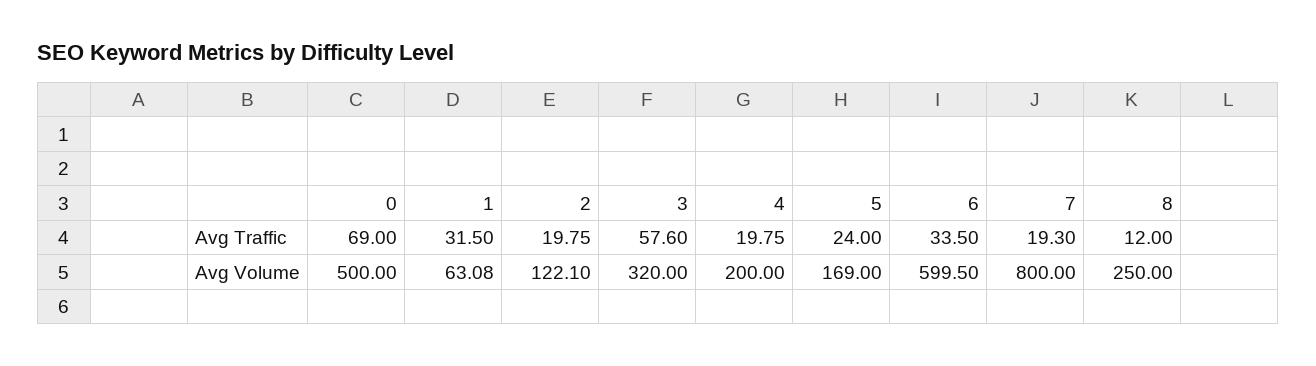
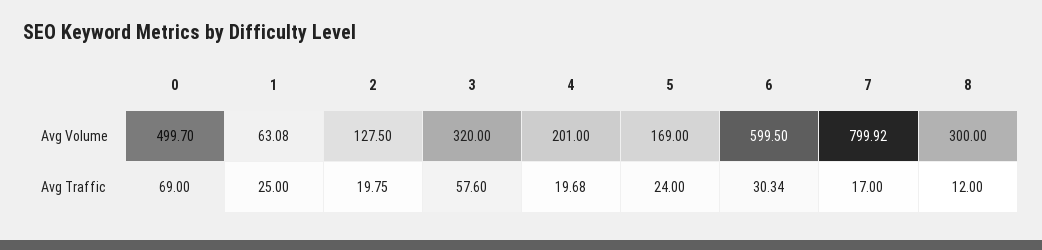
1, Avg Traffic: 31.5 -> 25
4, Avg Traffic: 19.75 -> 19.68
6, Avg Traffic: 33.5 -> 30.34
7, Avg Traffic: 19.3 -> 17
0, Avg Volume: 500 -> 499.7
2, Avg Volume: 122.1 -> 127.5
4, Avg Volume: 200 -> 201
7, Avg Volume: 800 -> 799.92
8, Avg Volume: 250 -> 300

